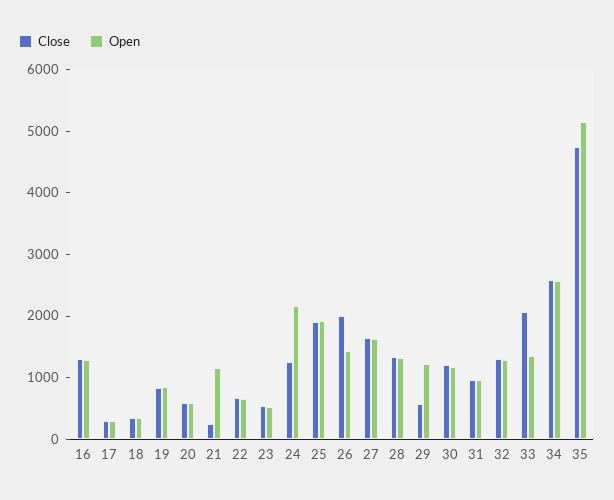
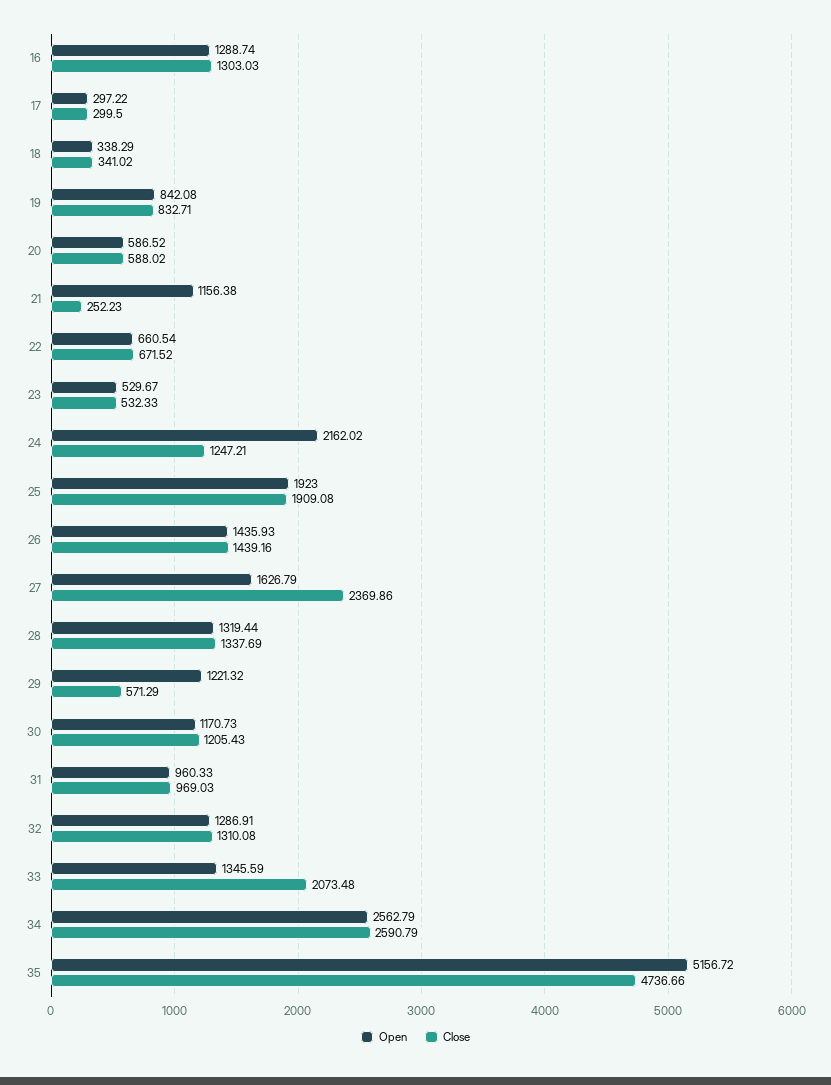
Close, 26: 2000 -> 1439.16
Close, 27: 1600 -> 2369.86

